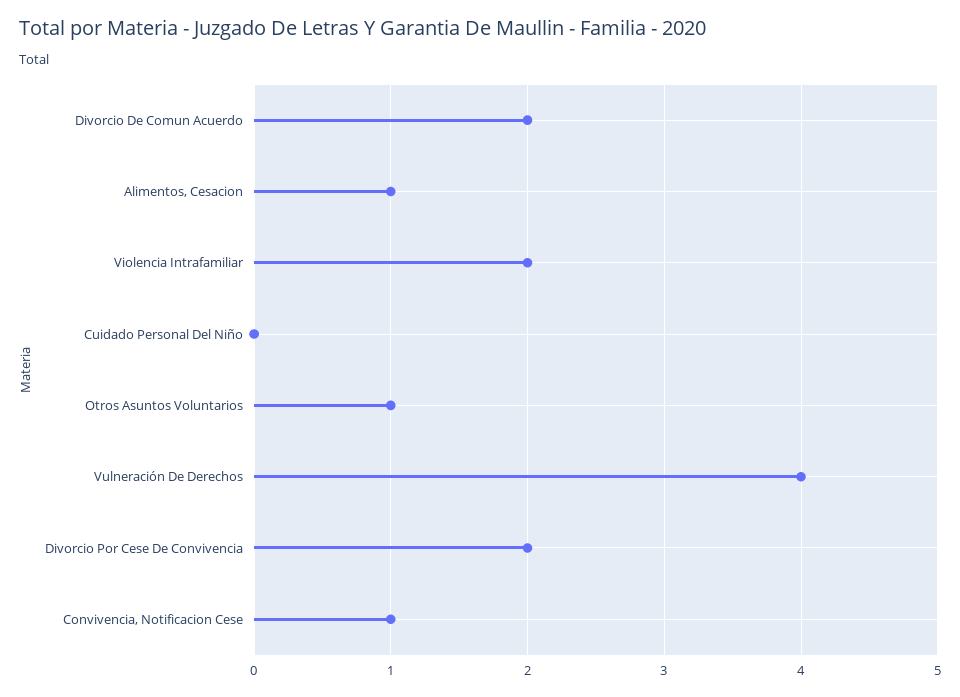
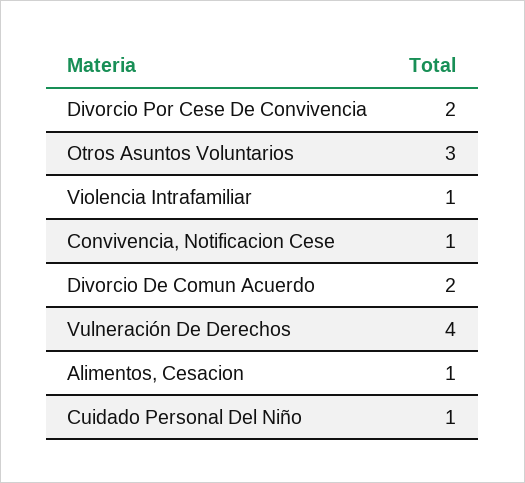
Violencia Intrafamiliar: 2 -> 1
Cuidado Personal Del Niño: 0 -> 1
Otros Asuntos Voluntarios: 1 -> 3

